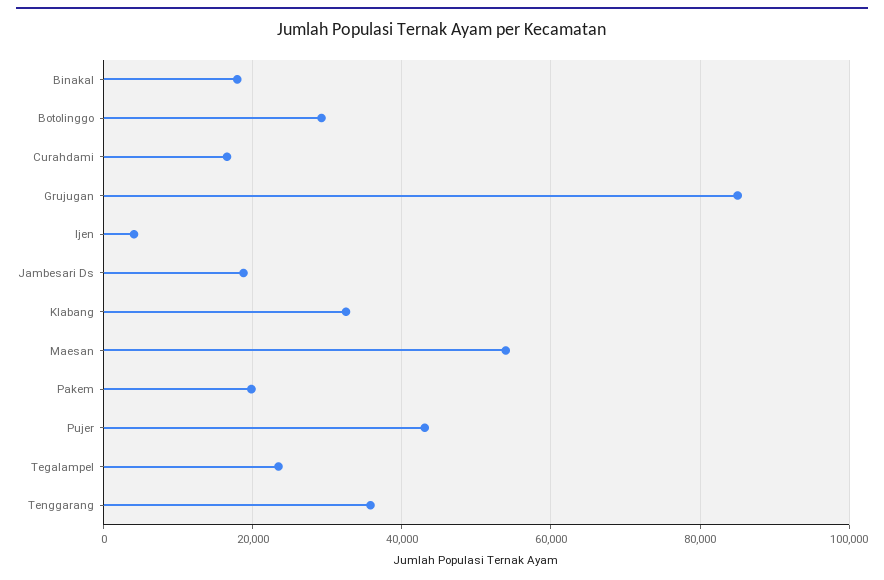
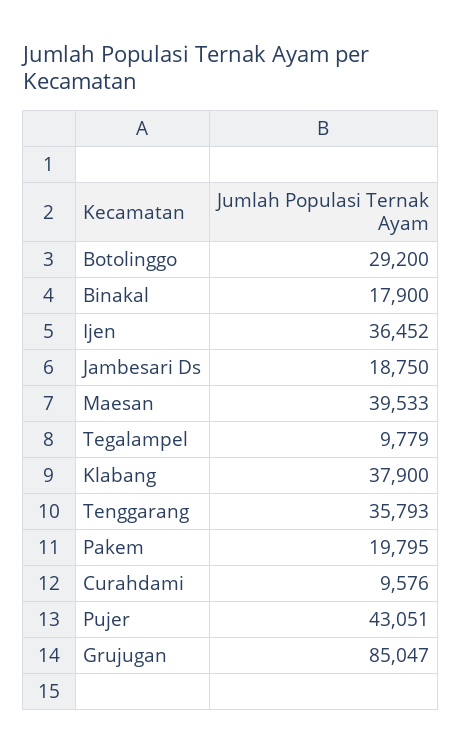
Curahdami: 16000 -> 9576
Ijen: 4000 -> 36452
Klabang: 32000 -> 37900
Maesan: 54000 -> 39533
Tegalampel: 24000 -> 9779

